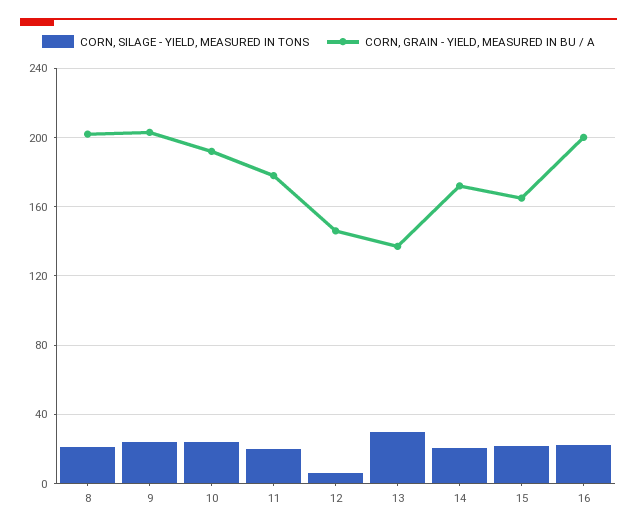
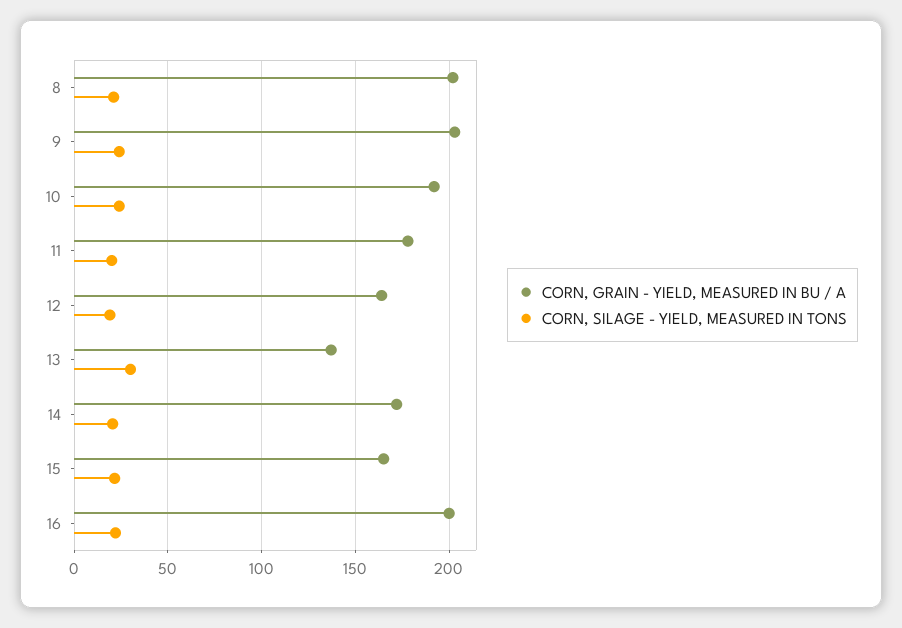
CORN, SILAGE - YIELD, MEASURED IN TONS, 12: 5 -> 20
CORN, GRAIN - YIELD, MEASURED IN BU / A, 12: 145 -> 165

